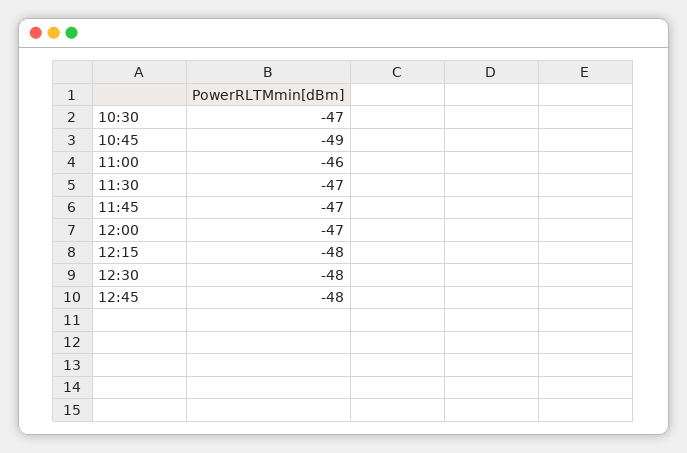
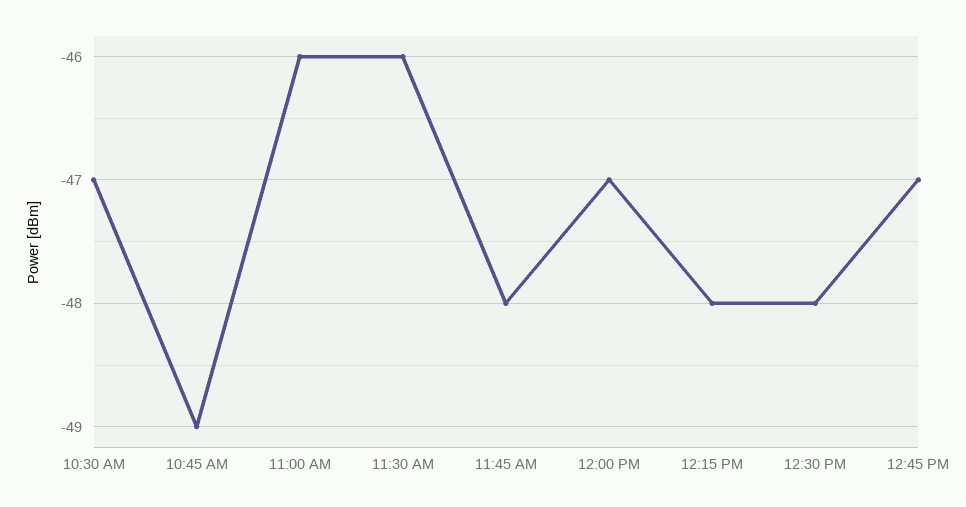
11:30: -47 -> -46
11:45: -47 -> -48
12:45: -48 -> -47

